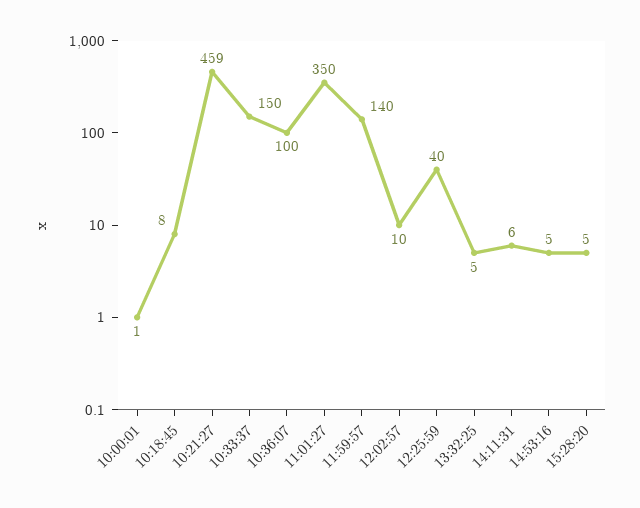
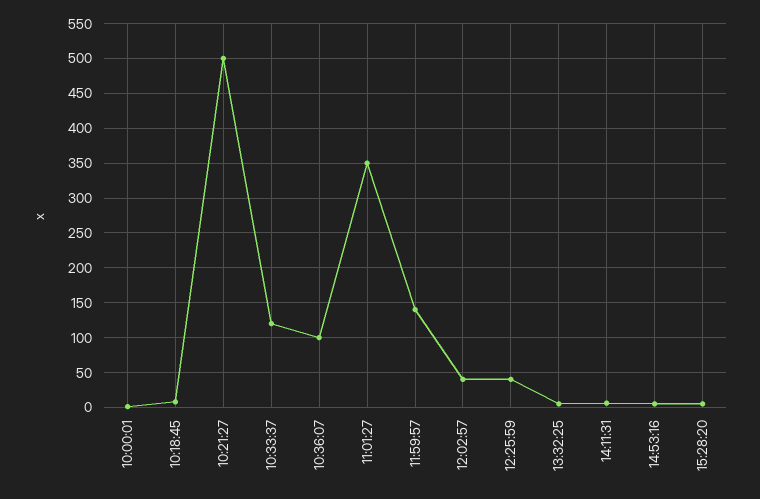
10:21:27: 459 -> 500
10:33:37: 150 -> 120
12:02:57: 10 -> 40

